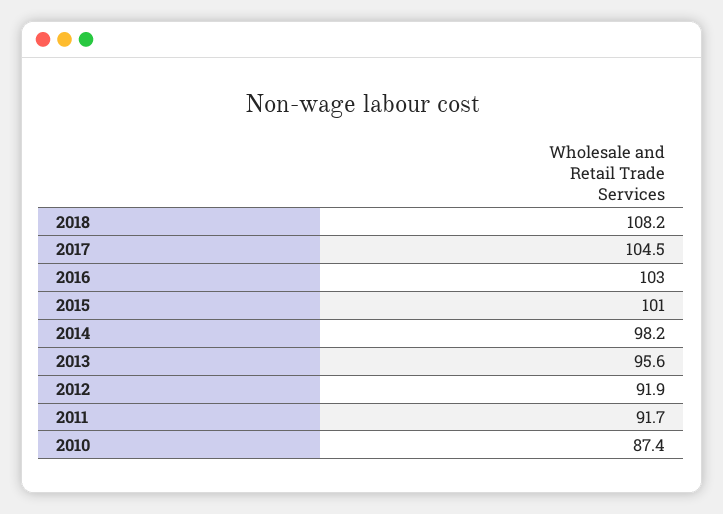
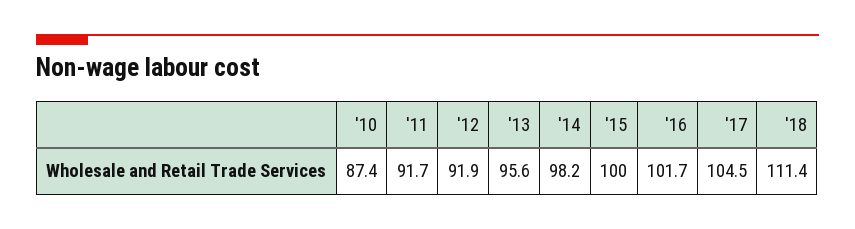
2018: 108.2 -> 111.4
2016: 103 -> 101.7
2015: 101 -> 100

